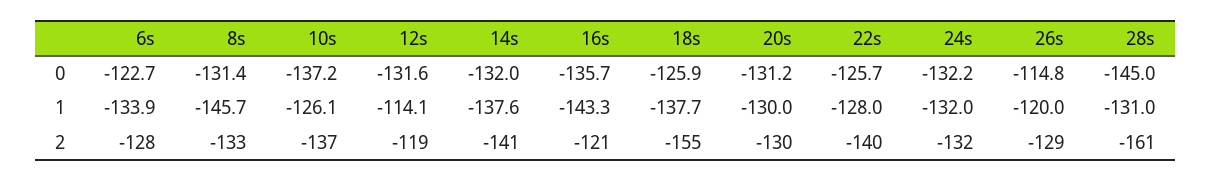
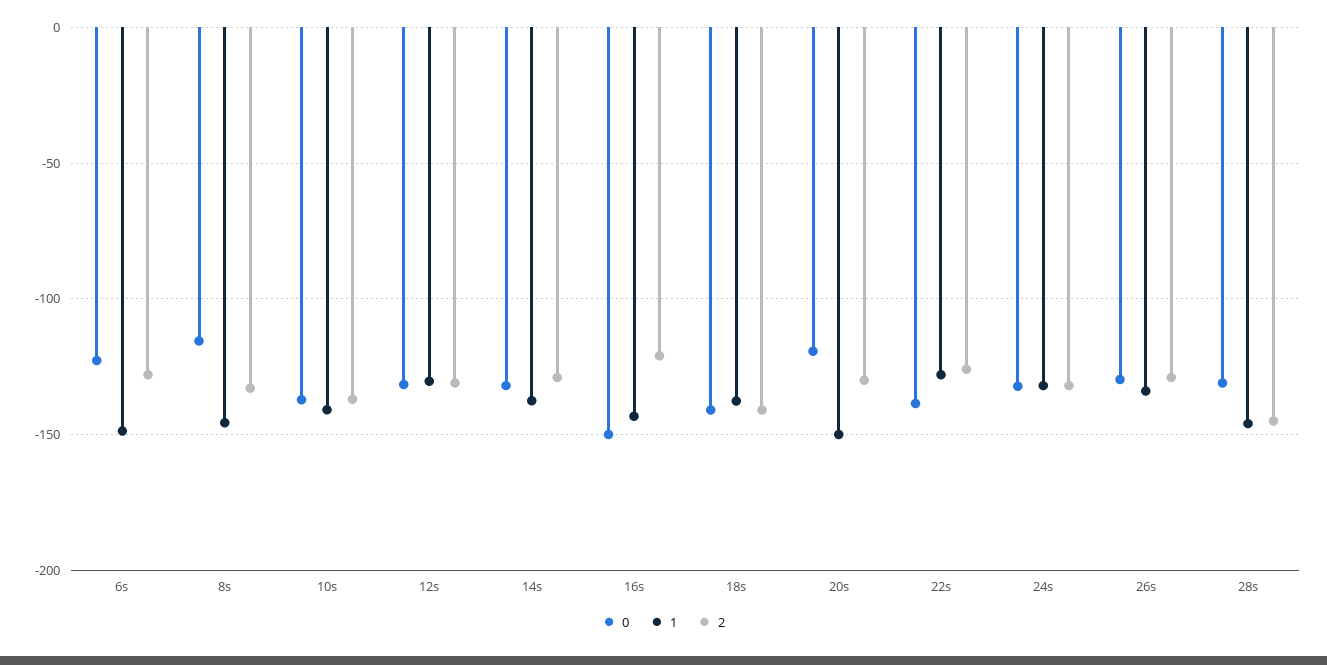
0, 8s: -131.4 -> -115
0, 16s: -135.7 -> -150
0, 18s: -125.9 -> -140
0, 20s: -131.2 -> -120
0, 22s: -125.7 -> -140
0, 26s: -114.8 -> -130
0, 28s: -145 -> -130
1, 6s: -133.9 -> -150
1, 10s: -126.1 -> -140
1, 12s: -114.1 -> -130
1, 20s: -130 -> -150
1, 26s: -120 -> -135
1, 28s: -131 -> -145
2, 12s: -119 -> -130
2, 14s: -141 -> -130
2, 18s: -155 -> -140
2, 22s: -140 -> -125
2, 28s: -161 -> -145

